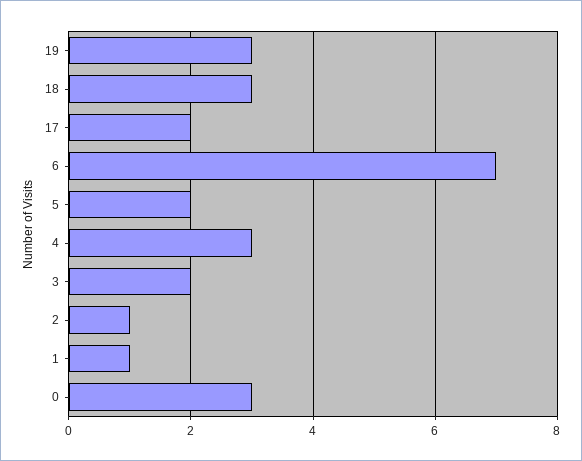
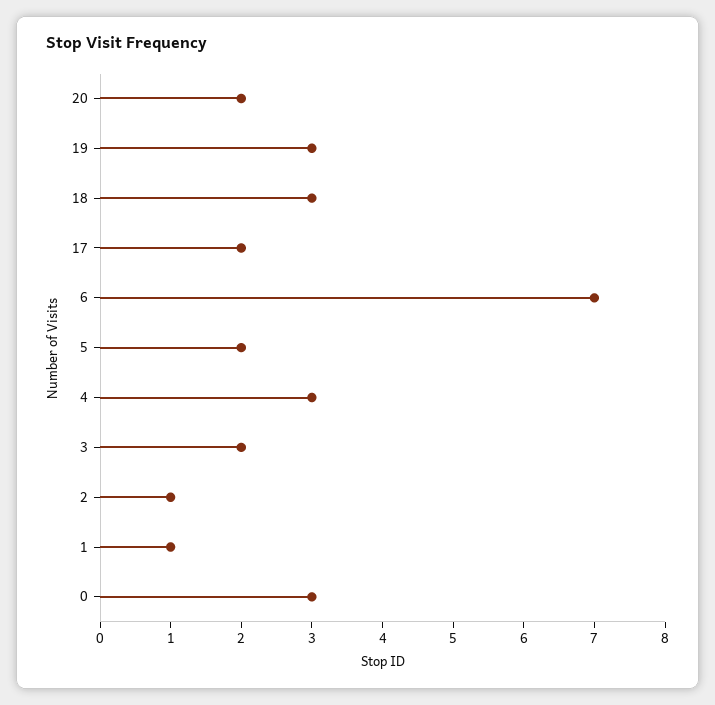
20: none -> 2

